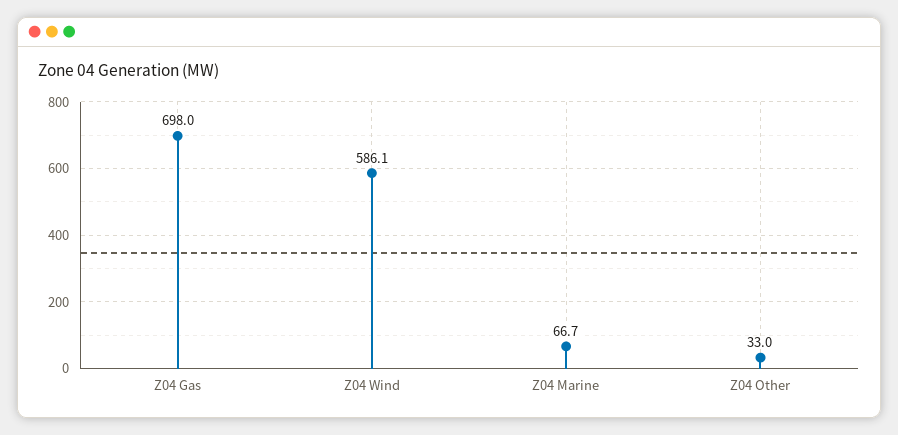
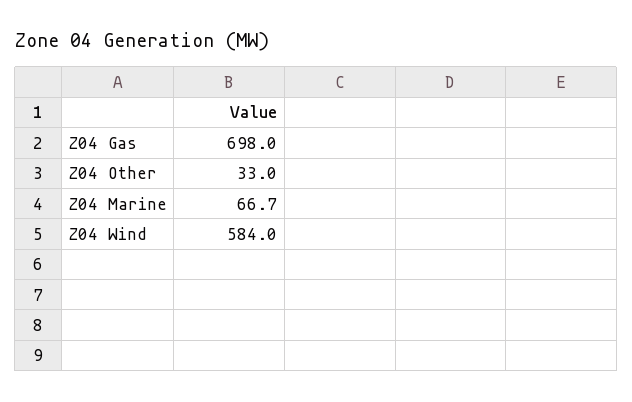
Z04 Wind: 586.1 -> 584

